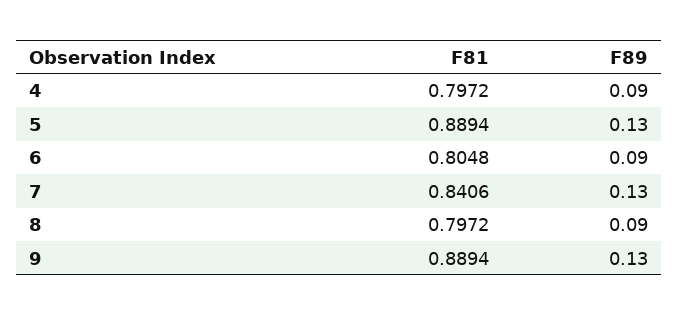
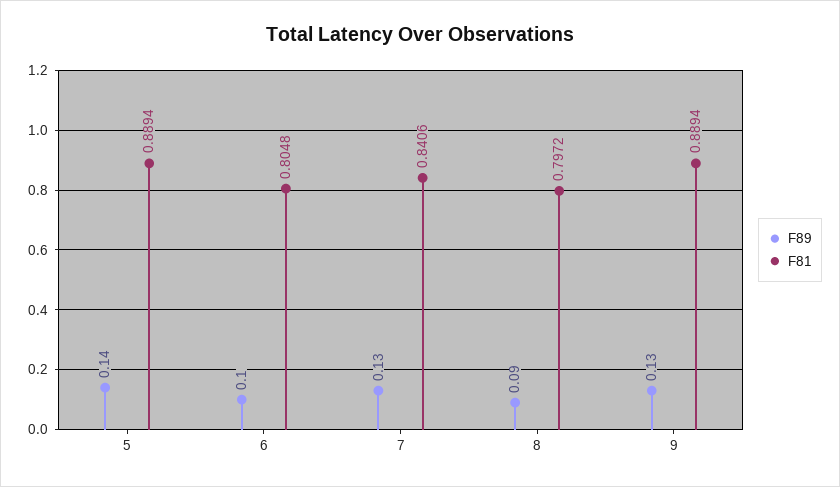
F81, 4: 0.7972 -> none
F89, 4: 0.09 -> none
F89, 5: 0.13 -> 0.14
F89, 6: 0.09 -> 0.1

